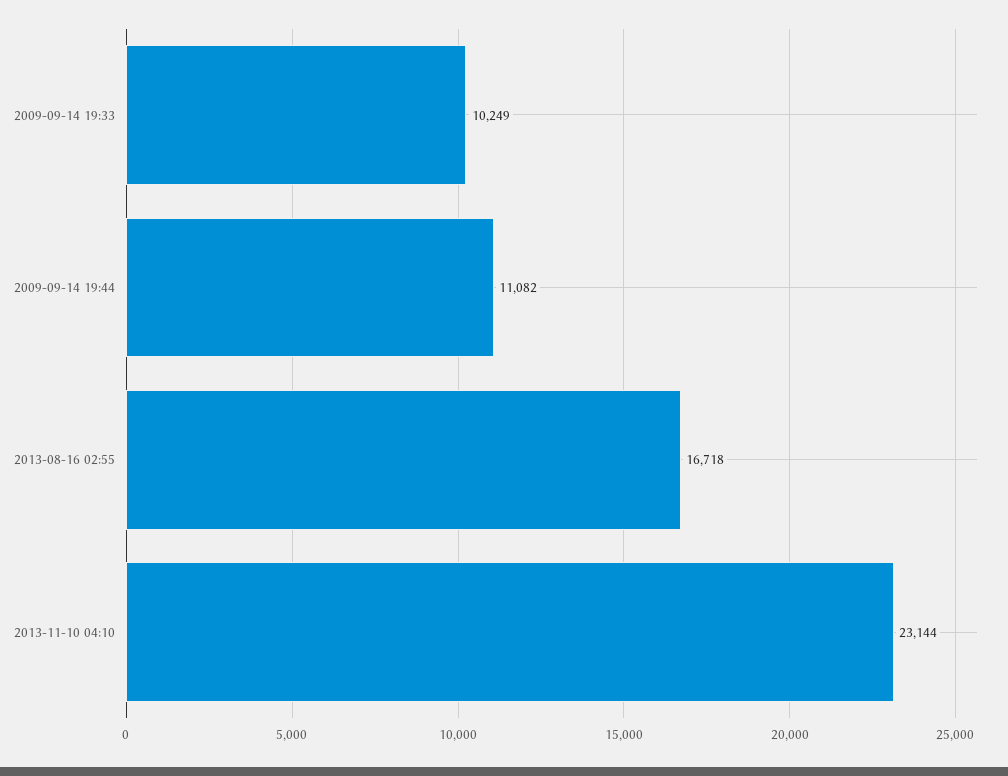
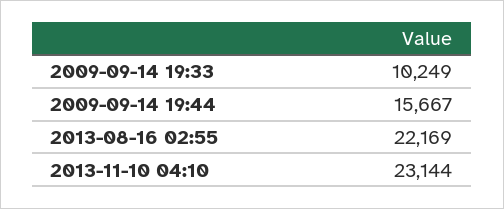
2009-09-14 19:44: 11082 -> 15667
2013-08-16 02:55: 16718 -> 22169

